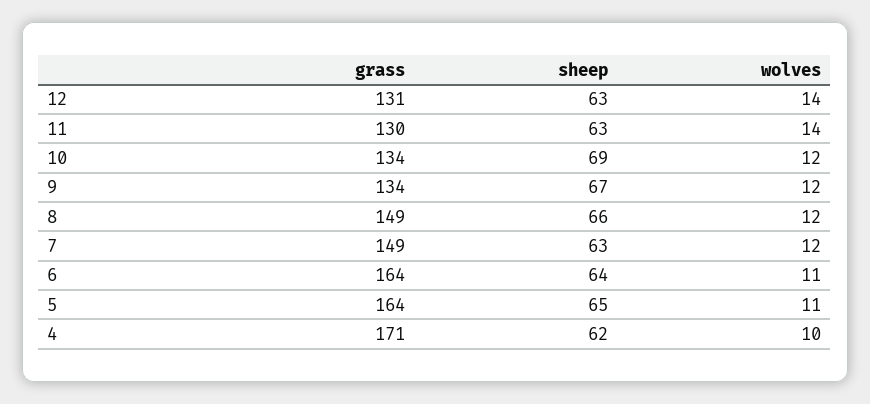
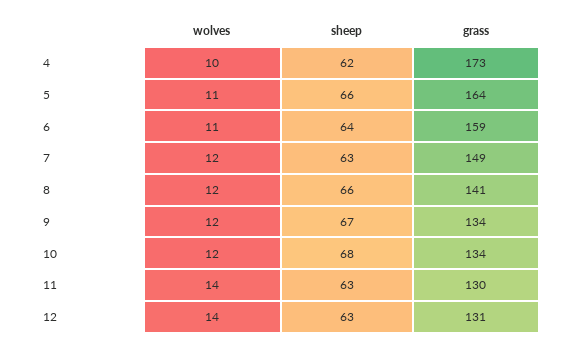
sheep, 10: 69 -> 68
grass, 8: 149 -> 141
grass, 6: 164 -> 159
sheep, 5: 65 -> 66
grass, 4: 171 -> 173

